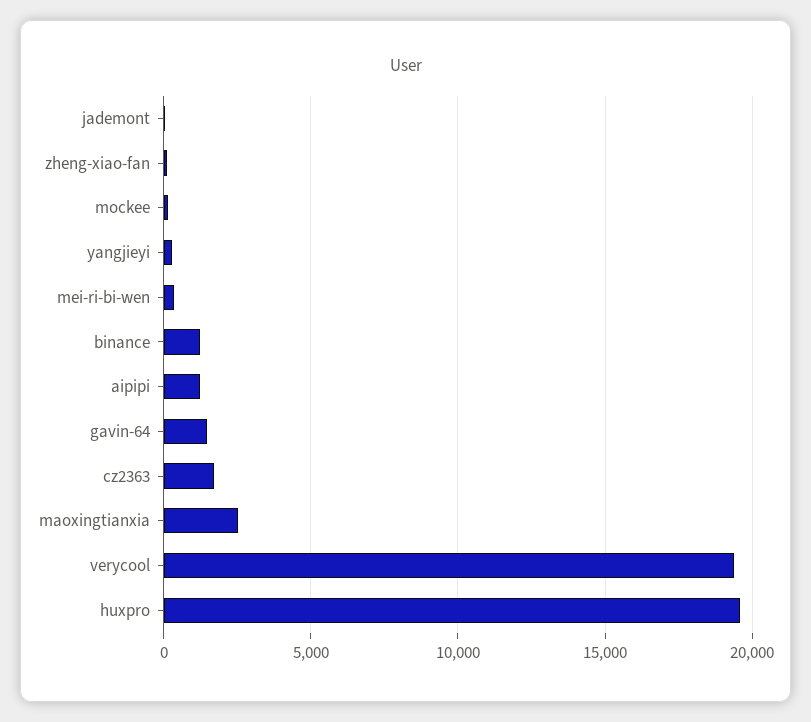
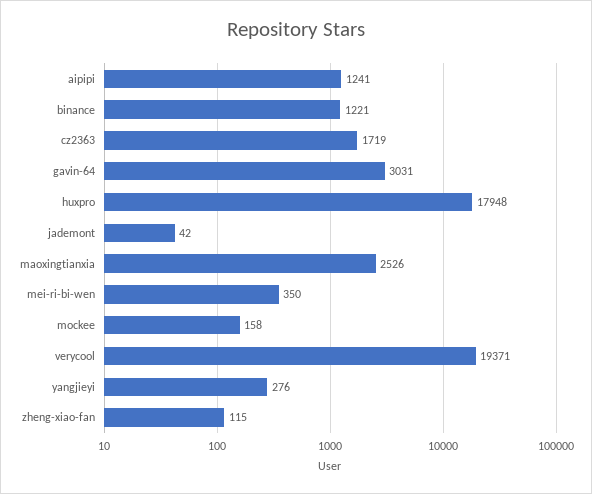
gavin-64: 1500 -> 3031
huxpro: 19500 -> 17948

